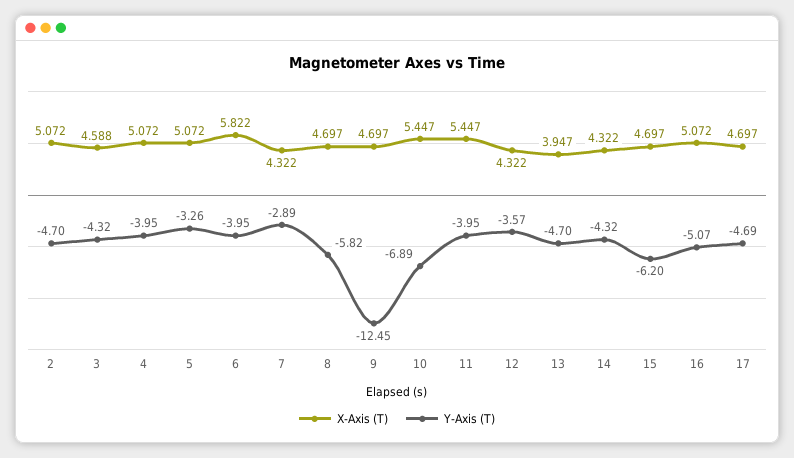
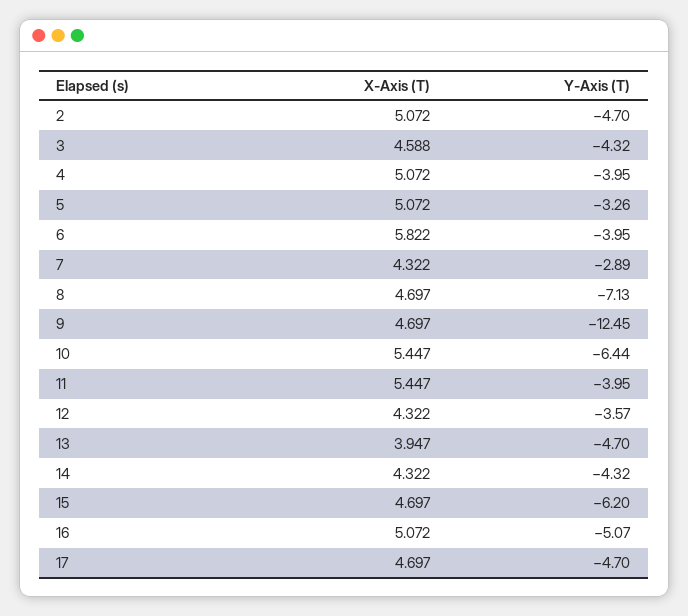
Y-Axis (T), 8: -5.82 -> -7.13
Y-Axis (T), 10: -6.89 -> -6.44
Y-Axis (T), 17: -4.69 -> -4.7

